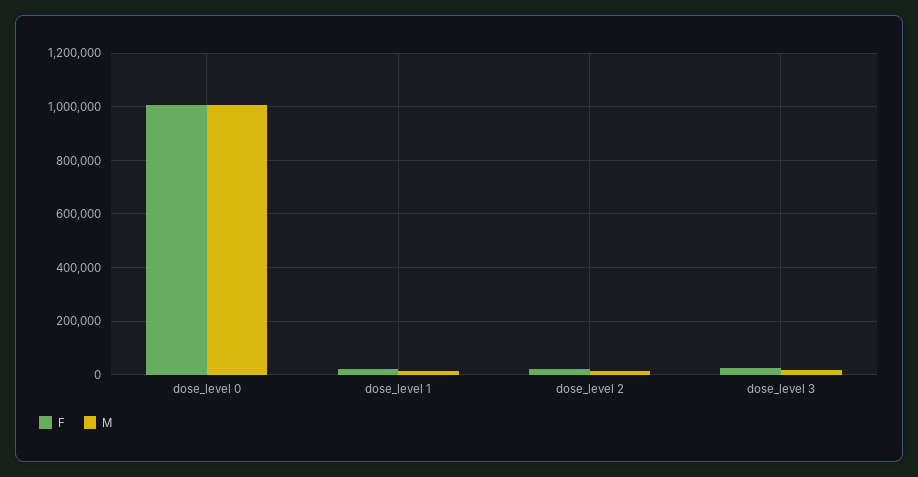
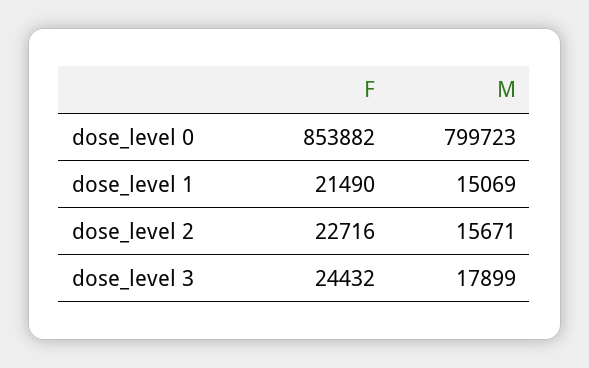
F, dose_level 0: 1000000 -> 853882
M, dose_level 0: 1000000 -> 799723

